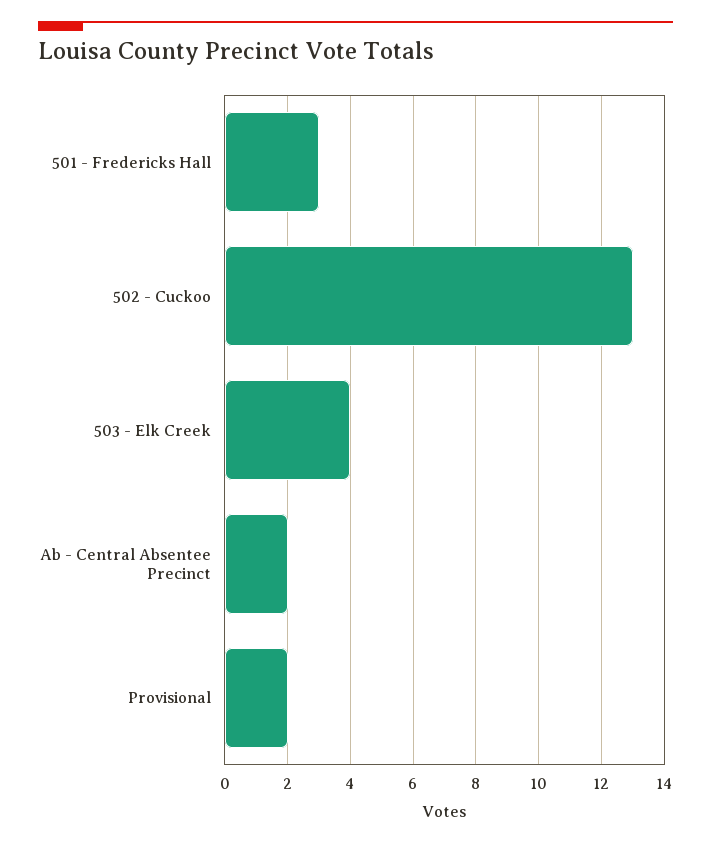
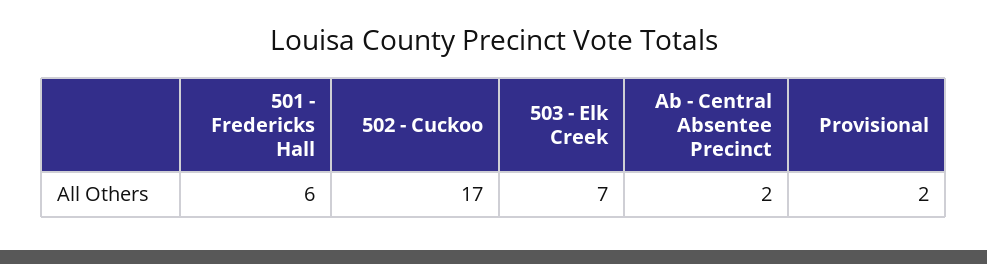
501 - Fredericks Hall: 3 -> 6
502 - Cuckoo: 13 -> 17
503 - Elk Creek: 4 -> 7

